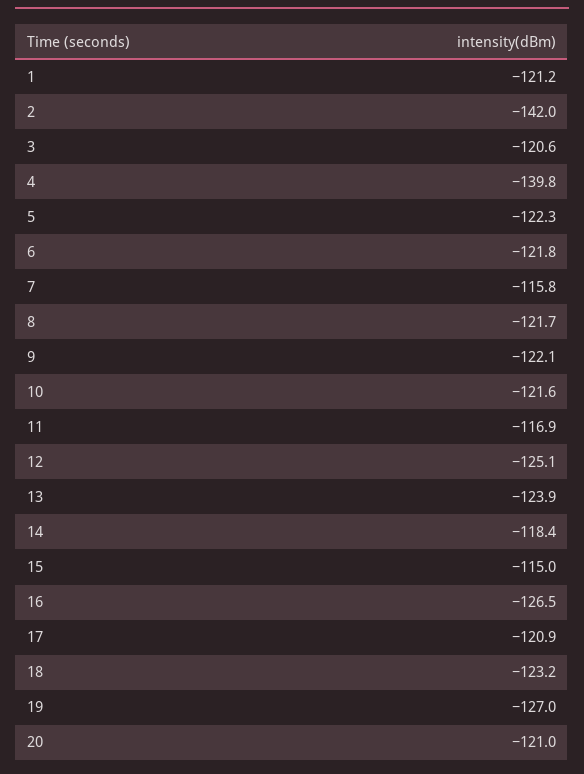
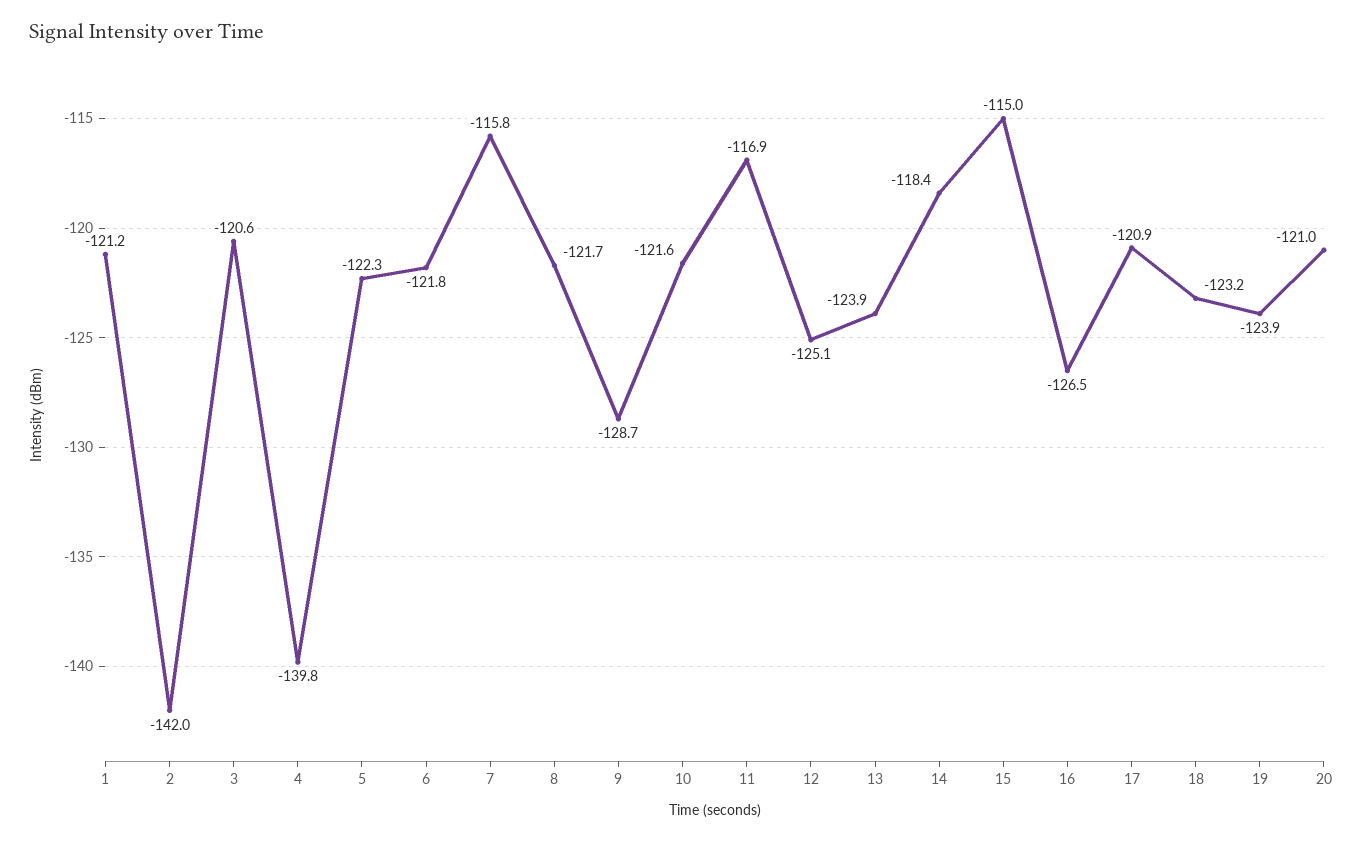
9: -122.1 -> -128.7
19: -127 -> -123.9

